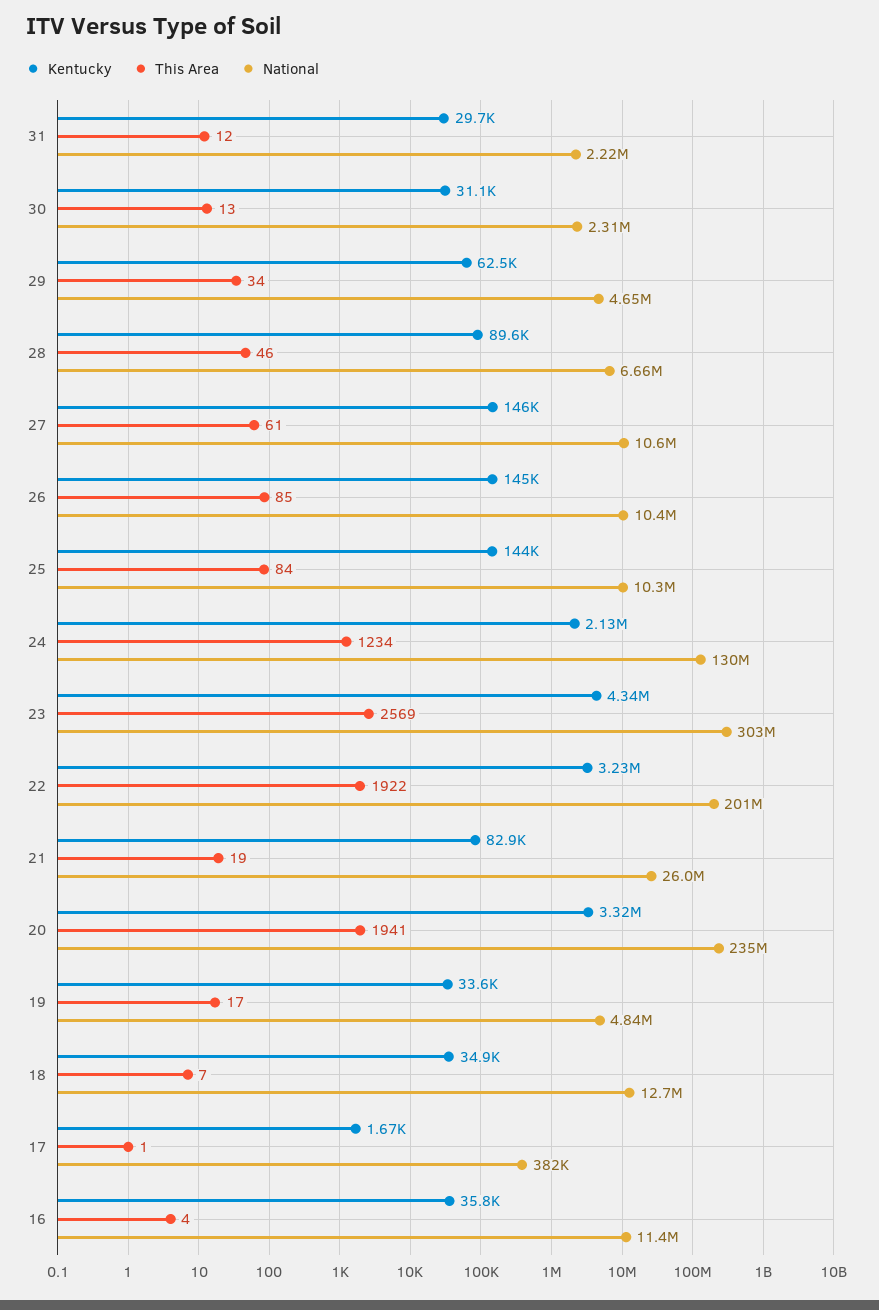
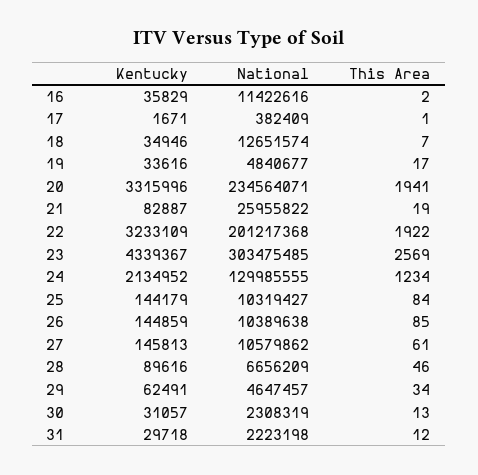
This Area, 16: 4 -> 2

